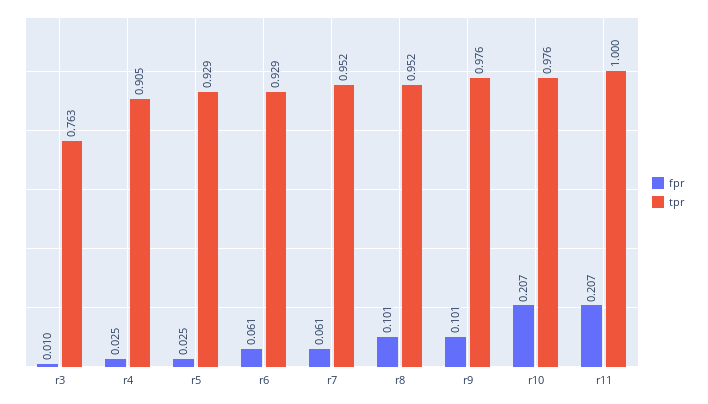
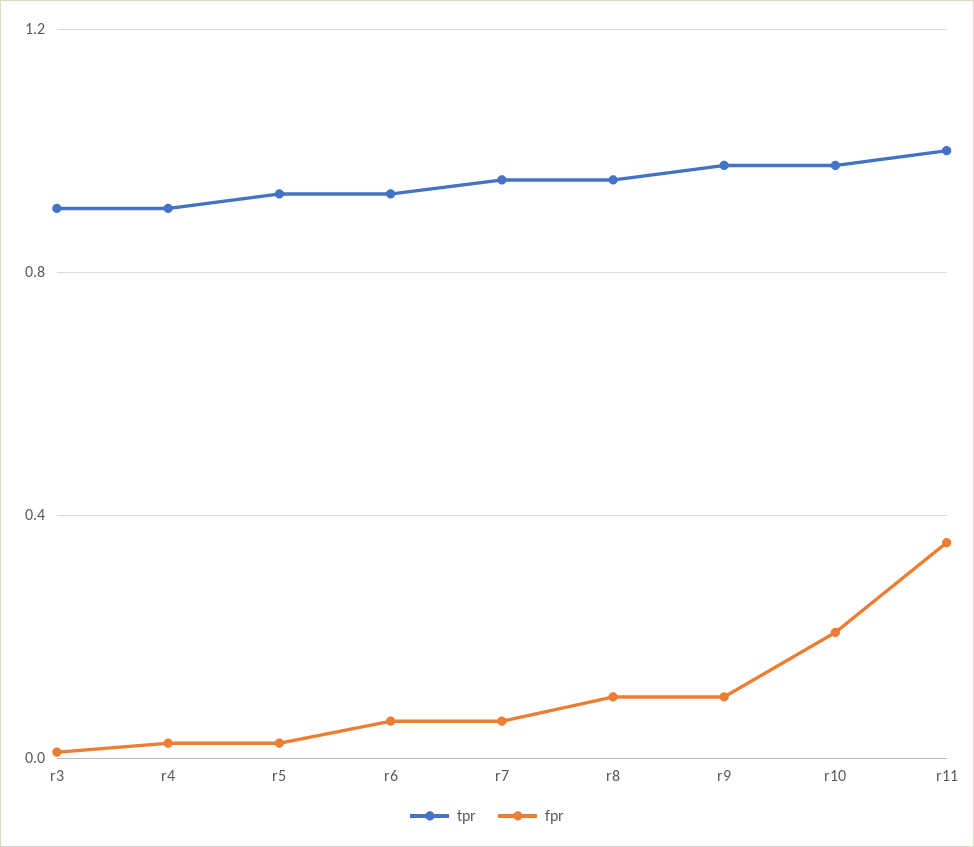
tpr, r3: 0.763 -> 0.9
fpr, r11: 0.207 -> 0.35

